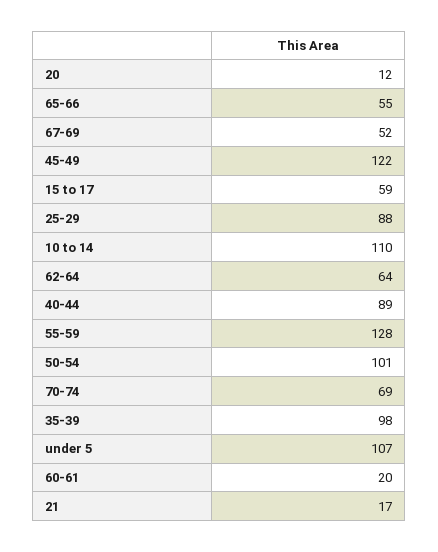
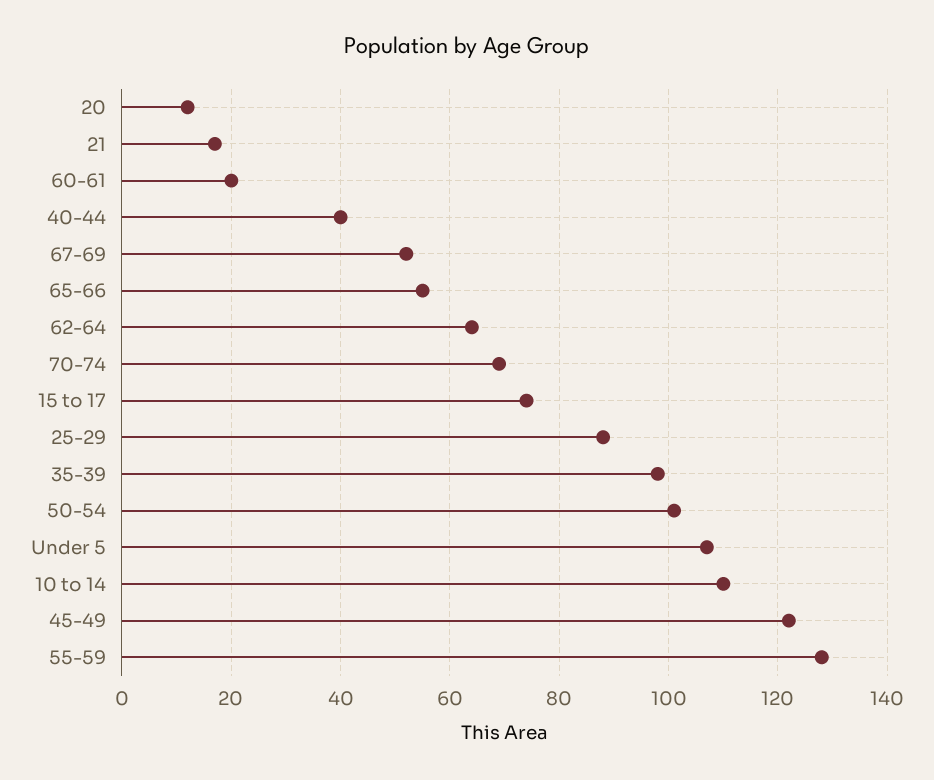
15 to 17: 59 -> 75
40-44: 89 -> 40

